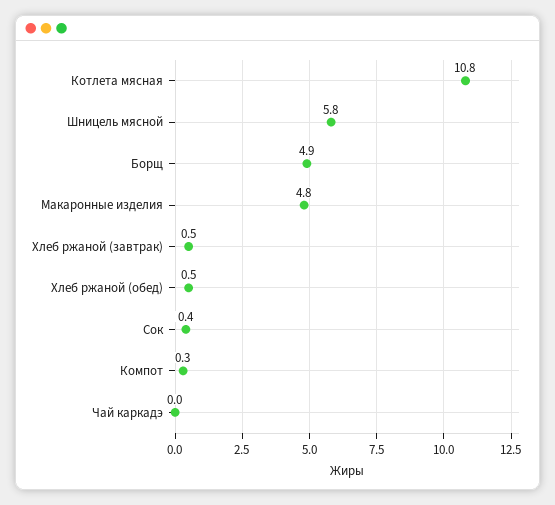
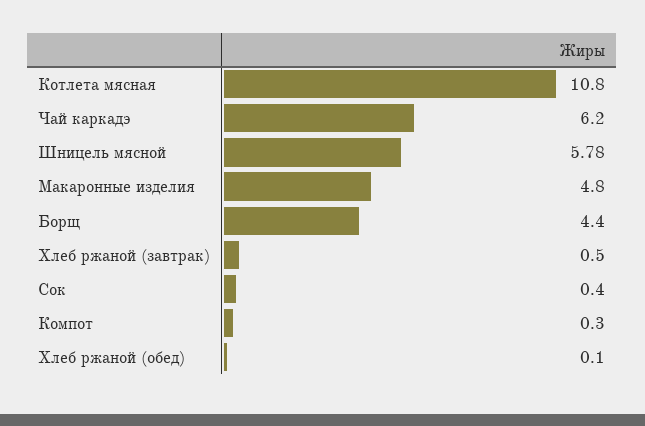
Борщ: 4.9 -> 4.4
Хлеб ржаной (обед): 0.5 -> 0.1
Чай каркадэ: 0 -> 6.2

